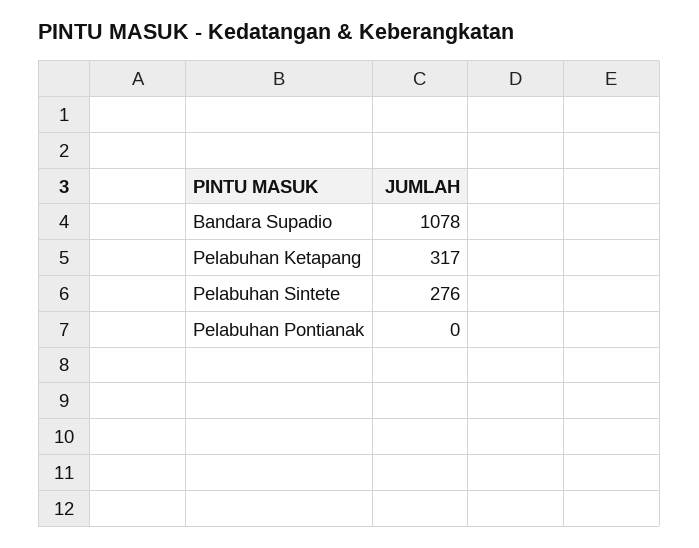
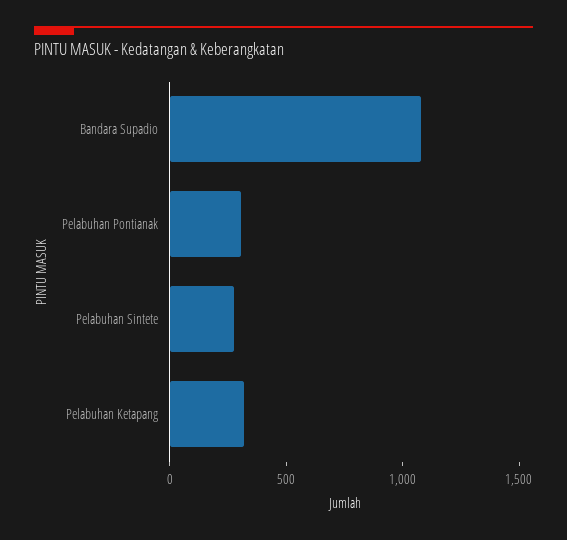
Pelabuhan Pontianak: 0 -> 300

